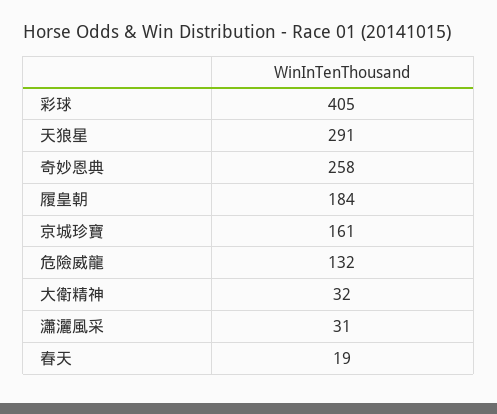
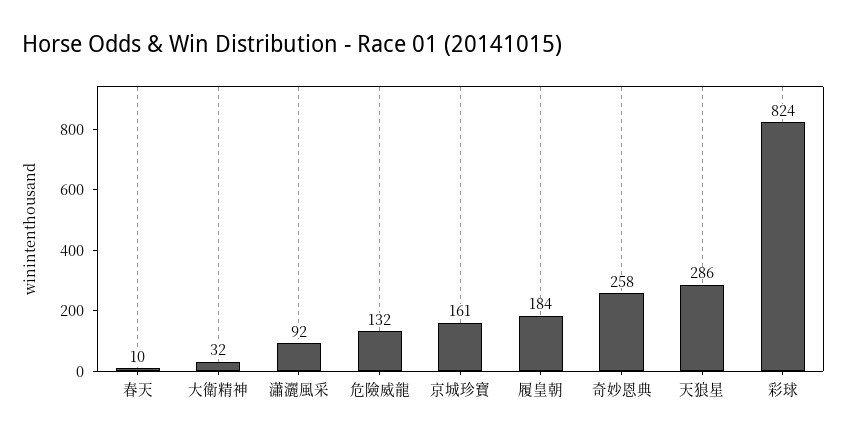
彩球: 405 -> 824
天狼星: 291 -> 286
瀟灑風采: 31 -> 92
春天: 19 -> 10

